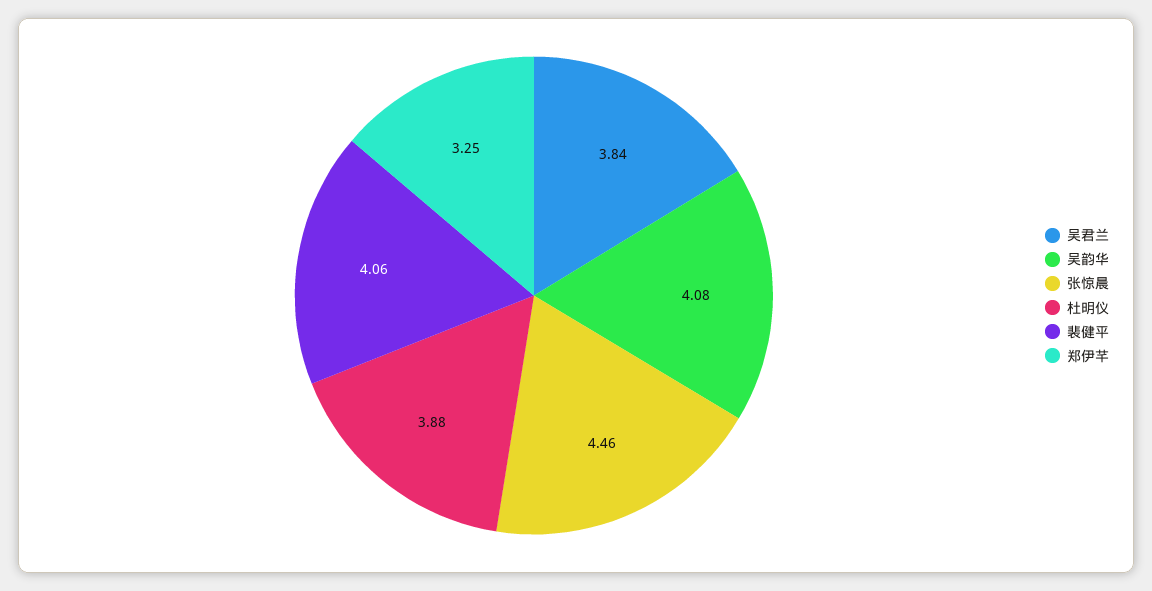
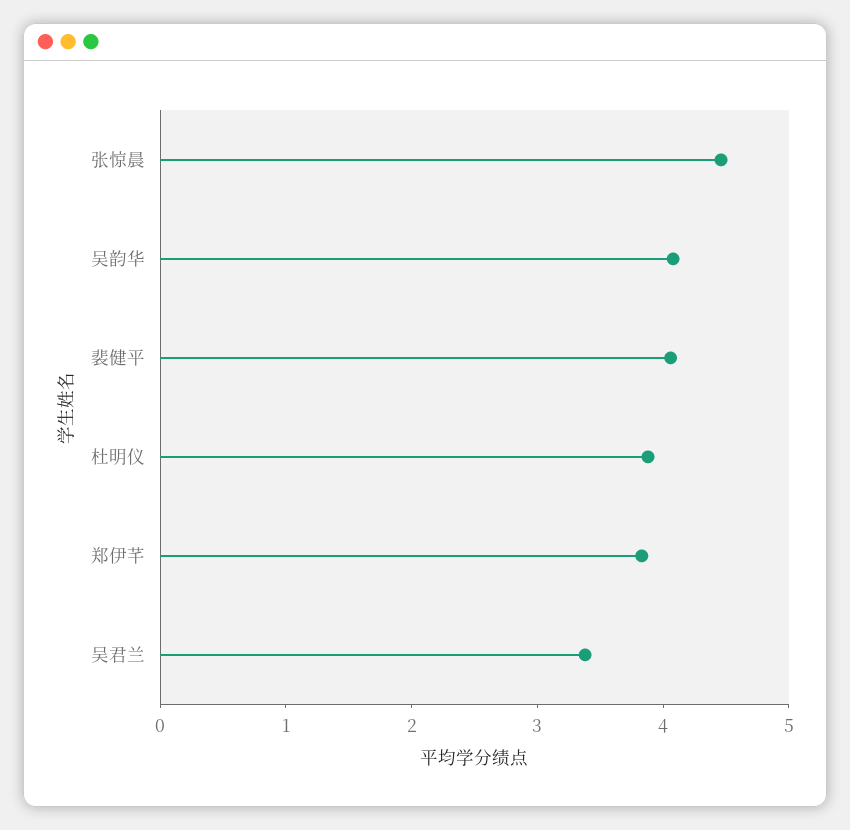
吴君兰: 3.84 -> 3.4
郑伊芊: 3.25 -> 3.8

